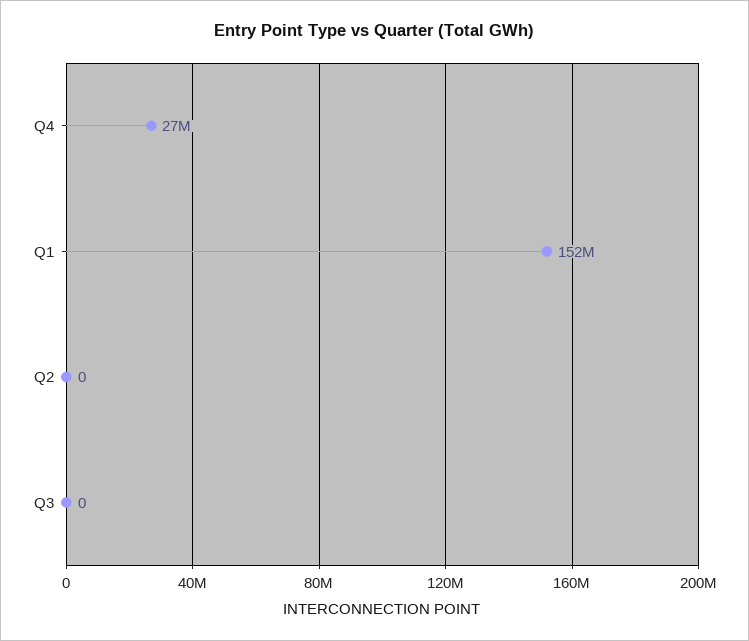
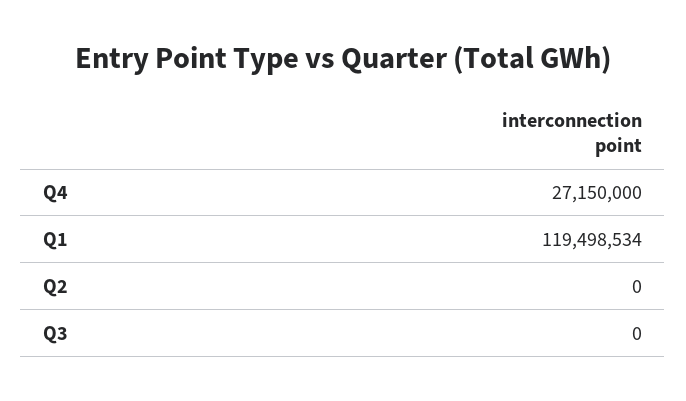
Q1: 152000000 -> 119498534

